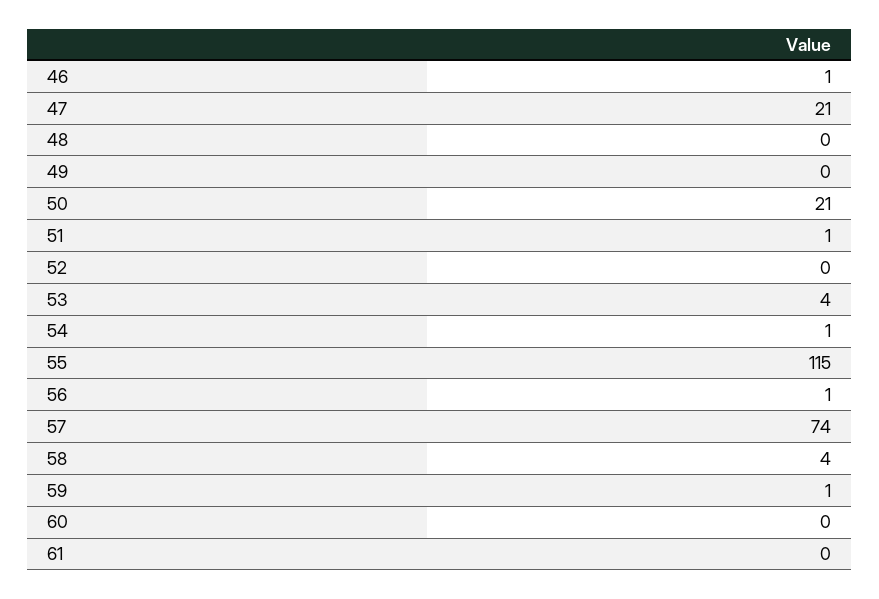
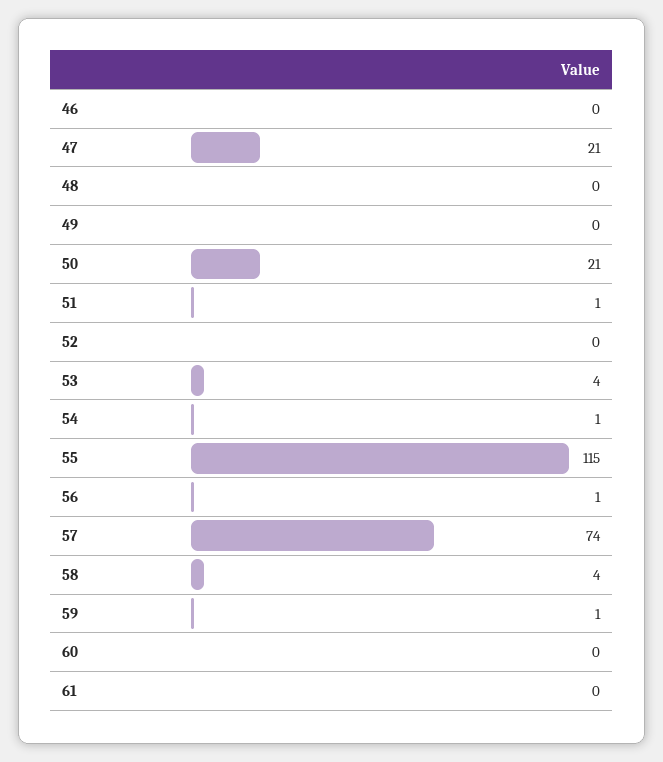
46: 1 -> 0

